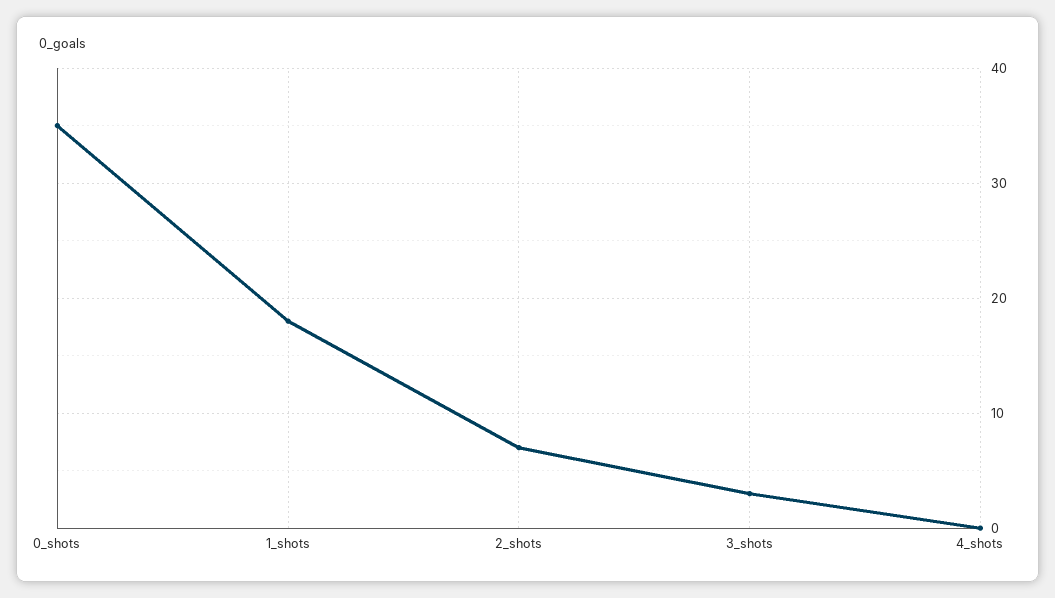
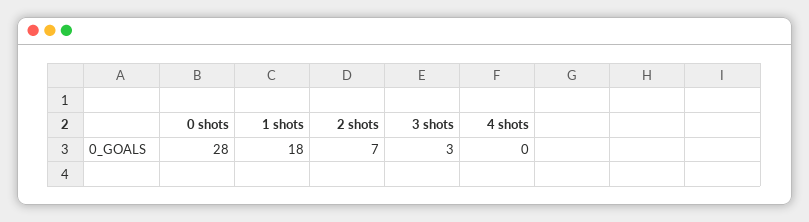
0_shots: 35 -> 28

